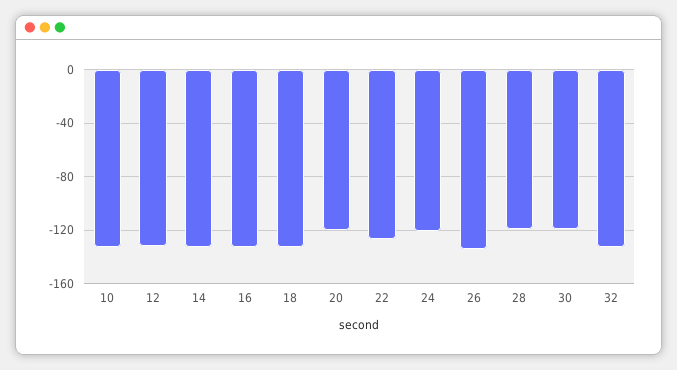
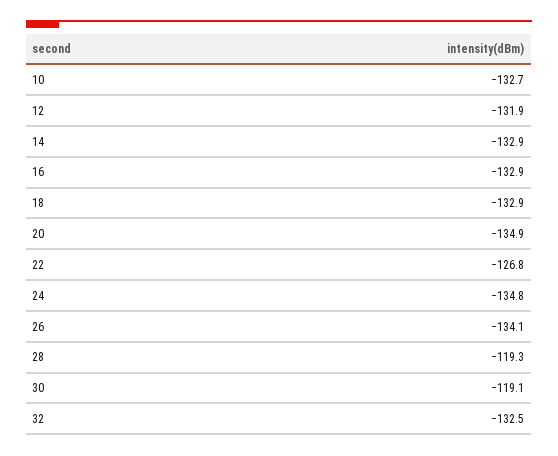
20: -120 -> -134.9
24: -120 -> -134.8

